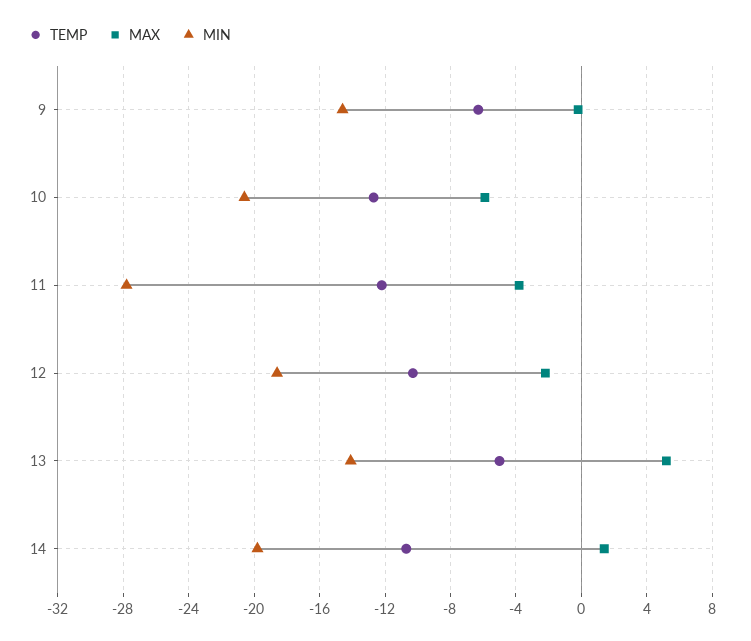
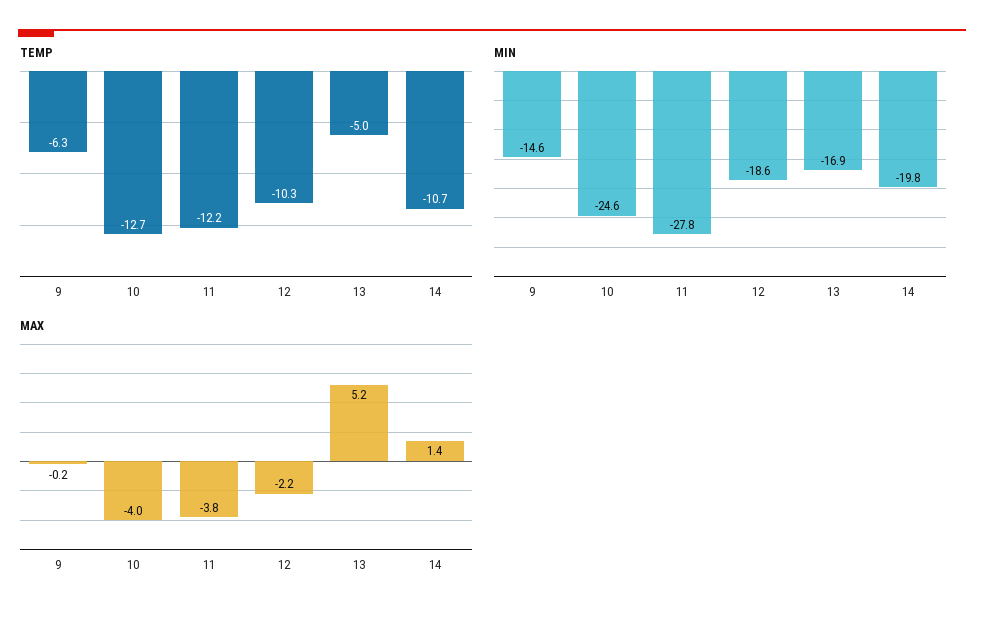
MAX, 10: -6 -> -4
MIN, 10: -20.5 -> -24.6
MIN, 13: -14 -> -16.9

